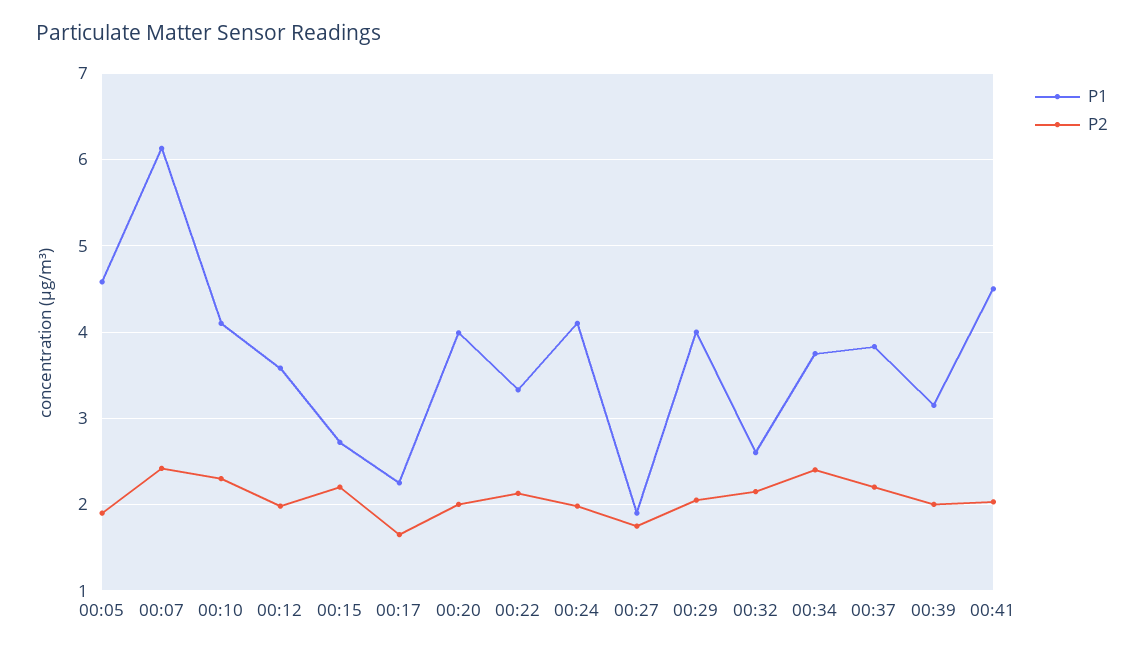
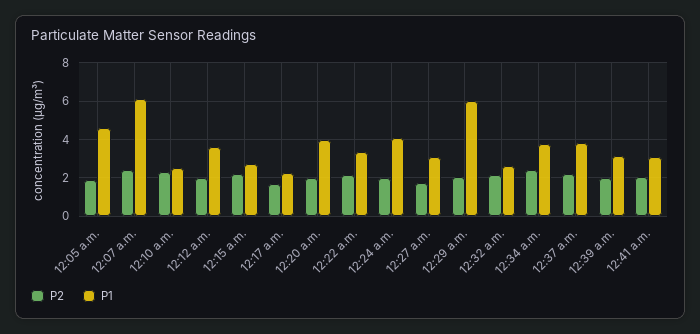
P1, 00:10: 4.1 -> 2.5
P1, 00:27: 1.9 -> 3
P1, 00:29: 4 -> 6
P1, 00:41: 4.5 -> 3

